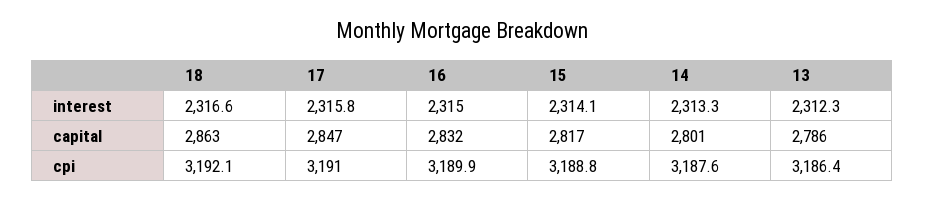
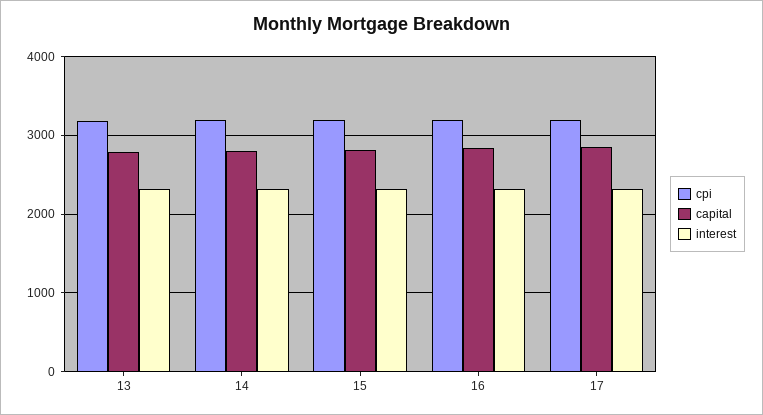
interest, 18: 2316.6 -> none
capital, 18: 2863 -> none
cpi, 18: 3192.1 -> none

